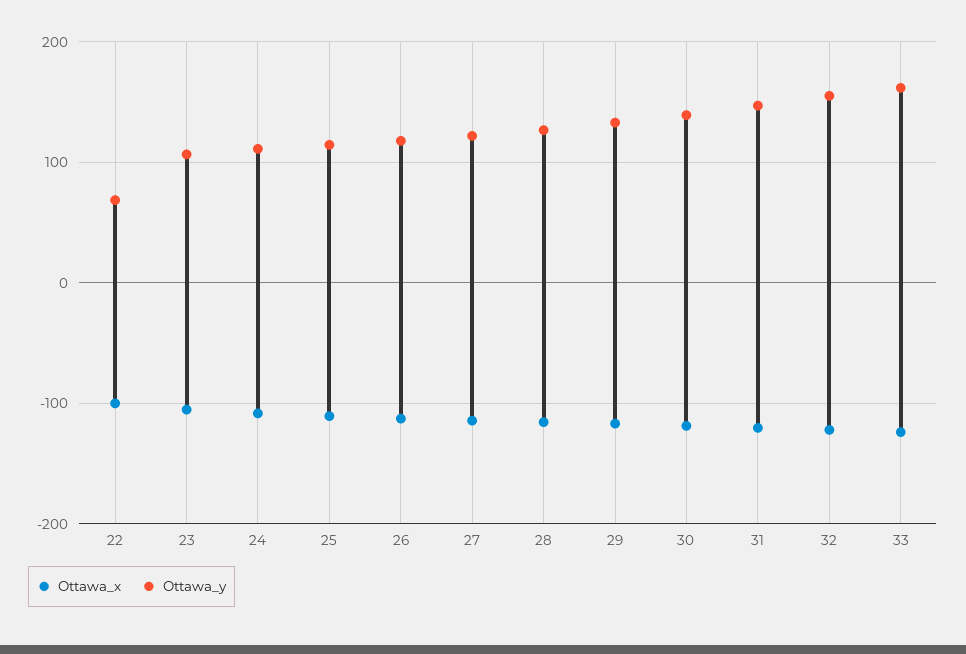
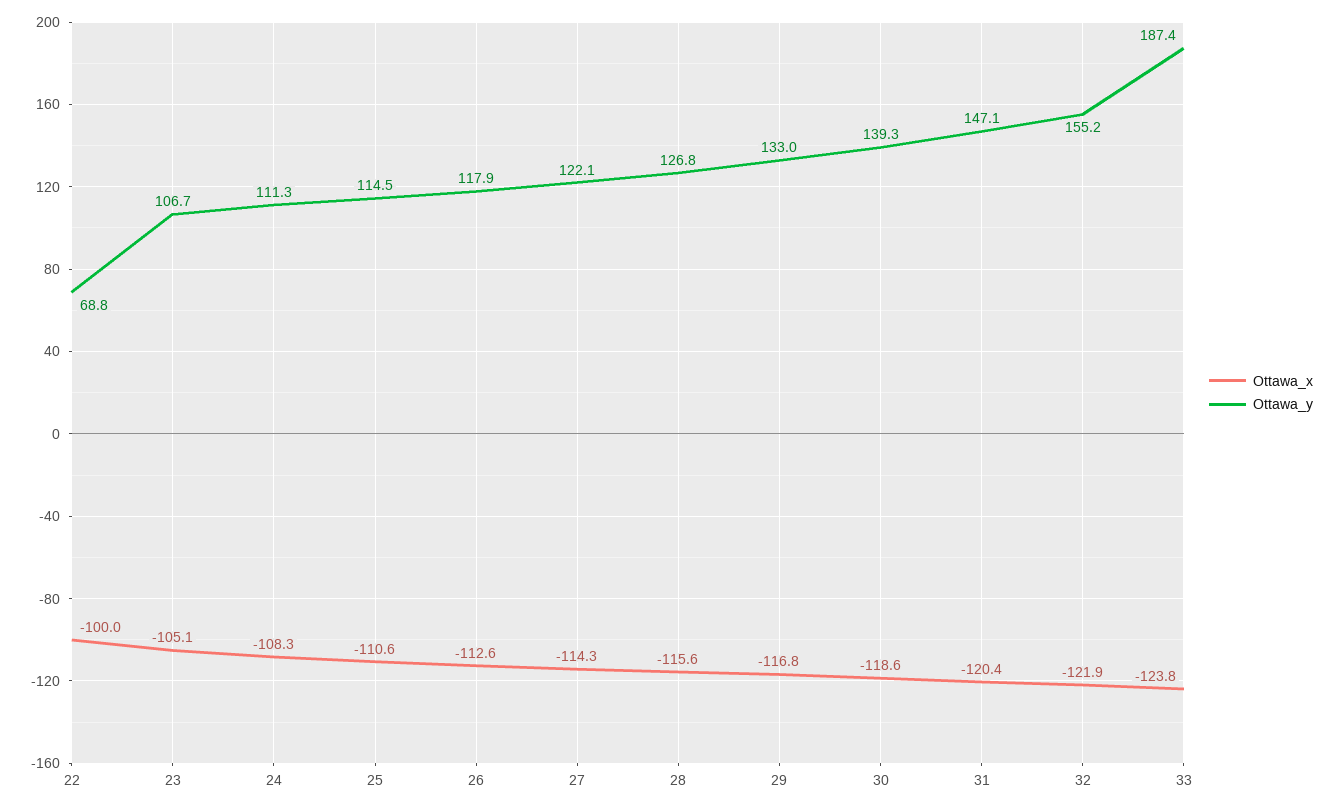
Ottawa_y, 33: 160 -> 187.4

